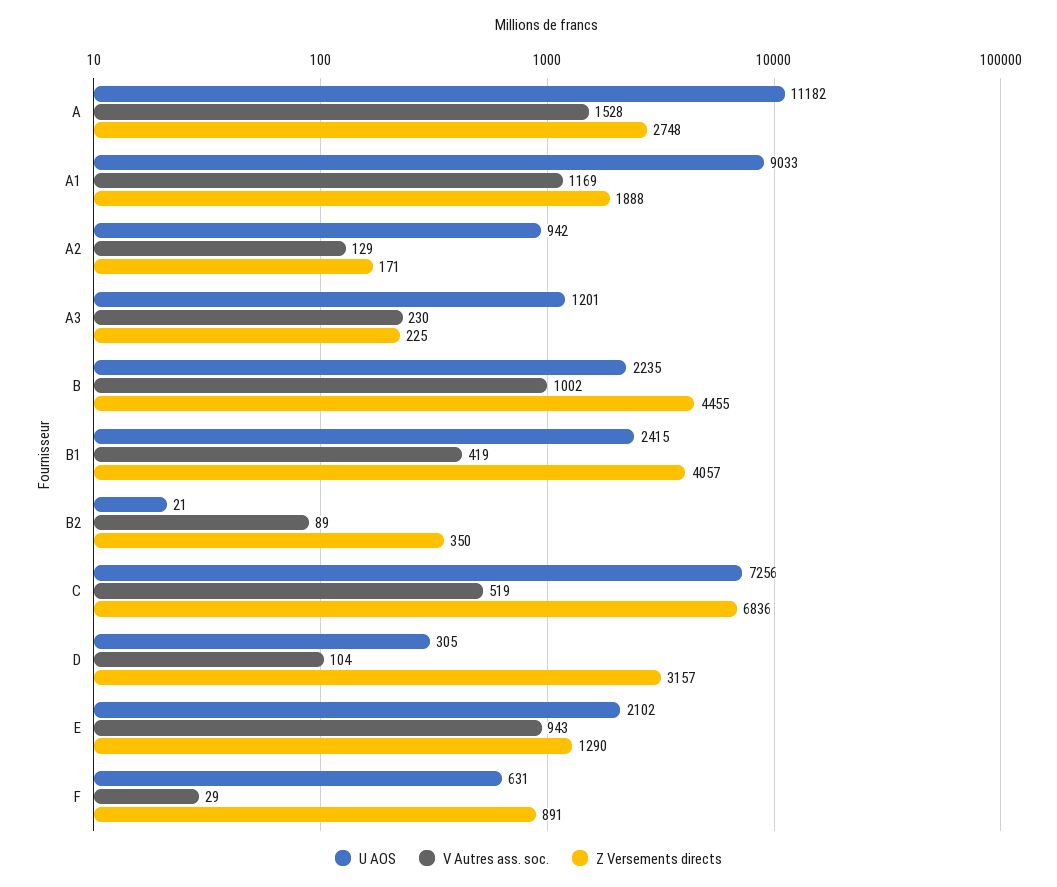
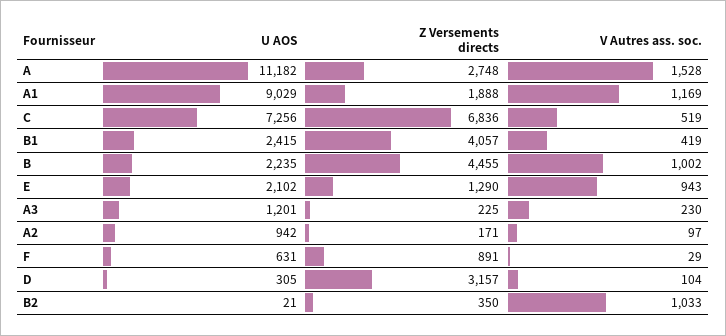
U AOS, A1: 9033 -> 9029
V Autres ass. soc., A2: 129 -> 97
V Autres ass. soc., B2: 89 -> 1033

